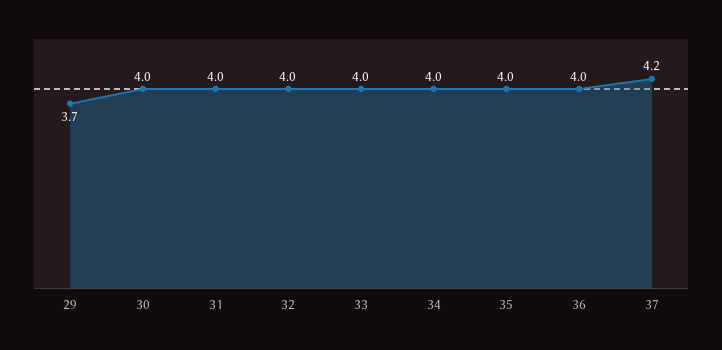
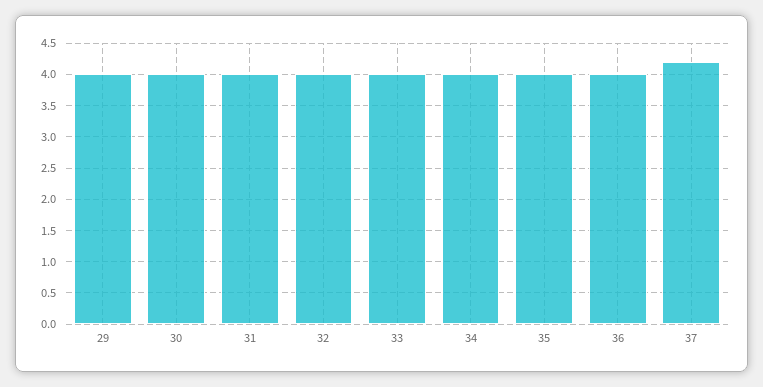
29: 3.7 -> 4

